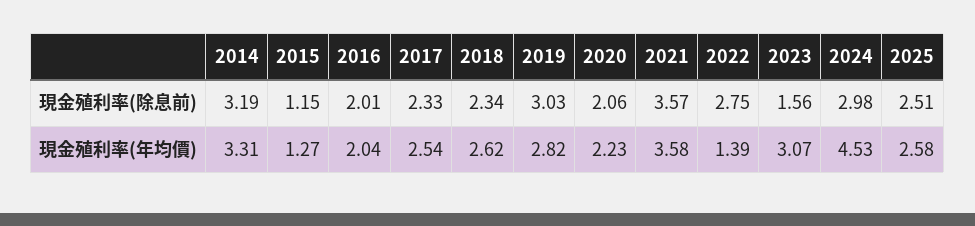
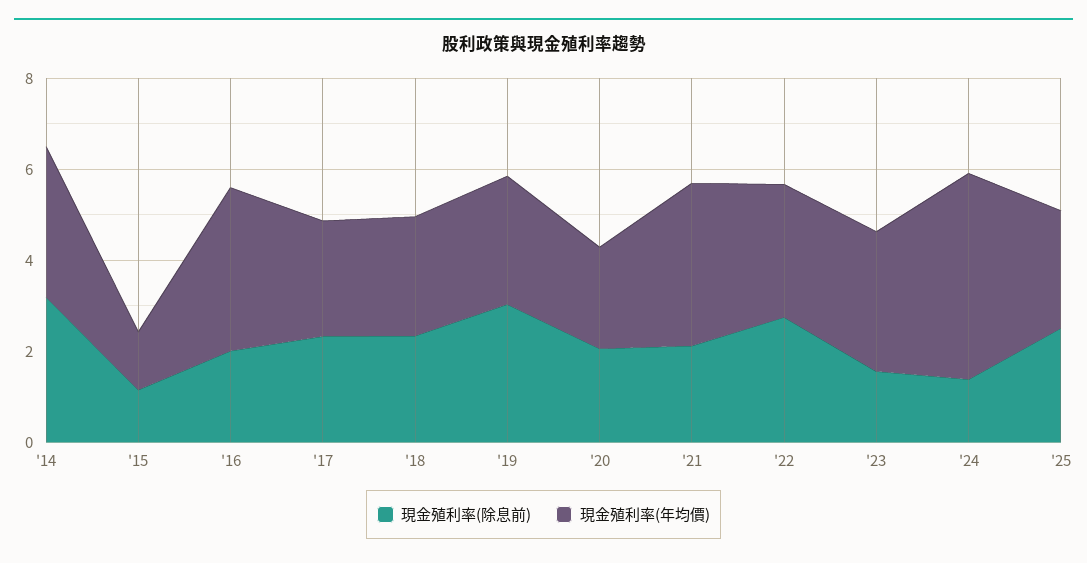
現金殖利率(除息前), 2021: 3.57 -> 2
現金殖利率(除息前), 2024: 2.98 -> 1.5
現金殖利率(年均價), 2016: 2.04 -> 3.5
現金殖利率(年均價), 2022: 1.39 -> 3

